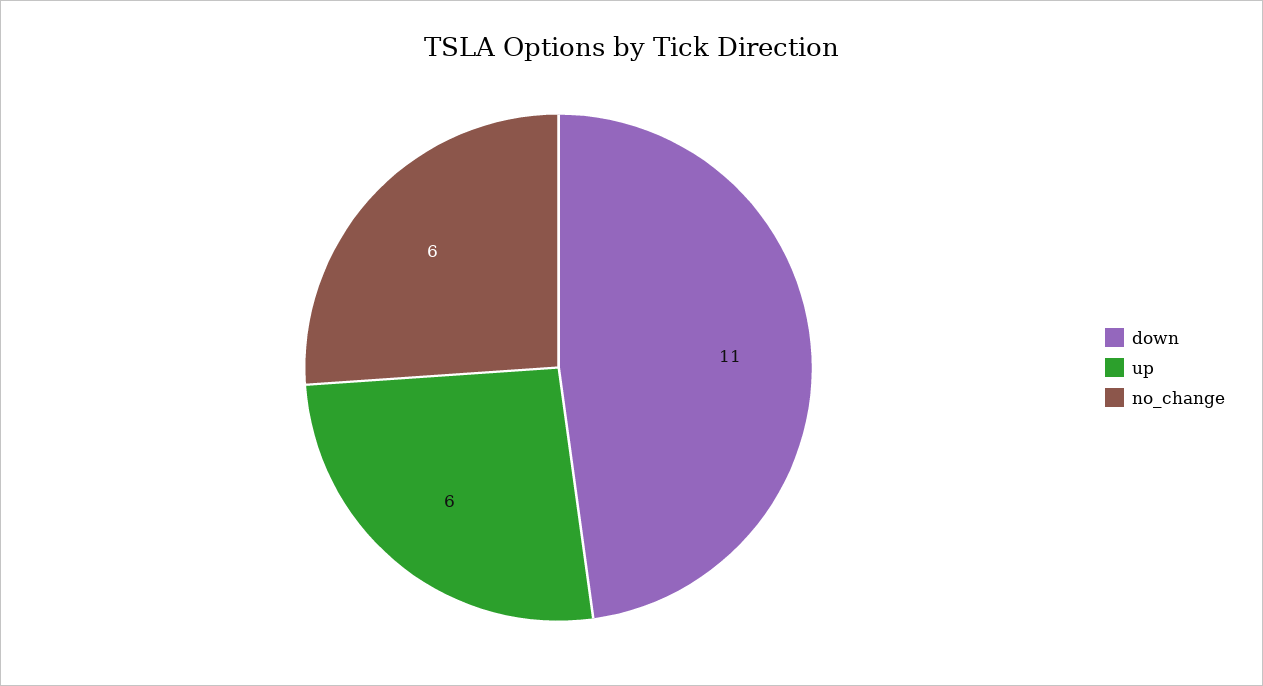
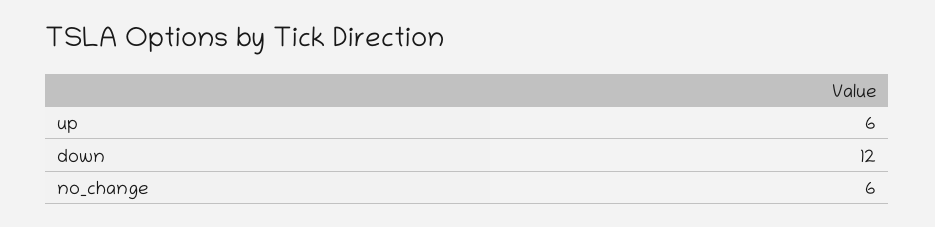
down: 11 -> 12

